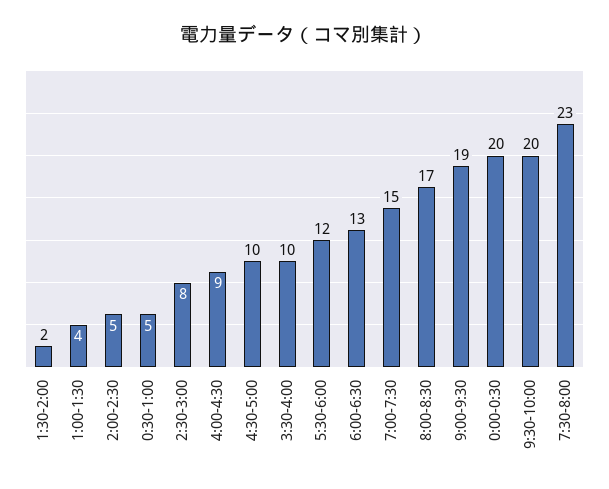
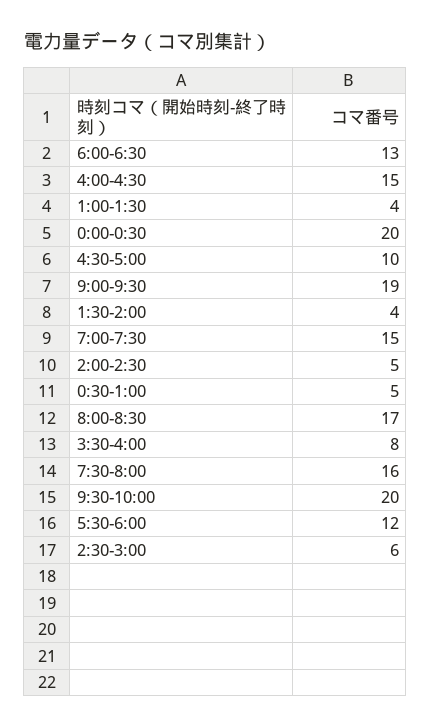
1:30-2:00: 2 -> 4
2:30-3:00: 8 -> 6
4:00-4:30: 9 -> 15
3:30-4:00: 10 -> 8
7:30-8:00: 23 -> 16

